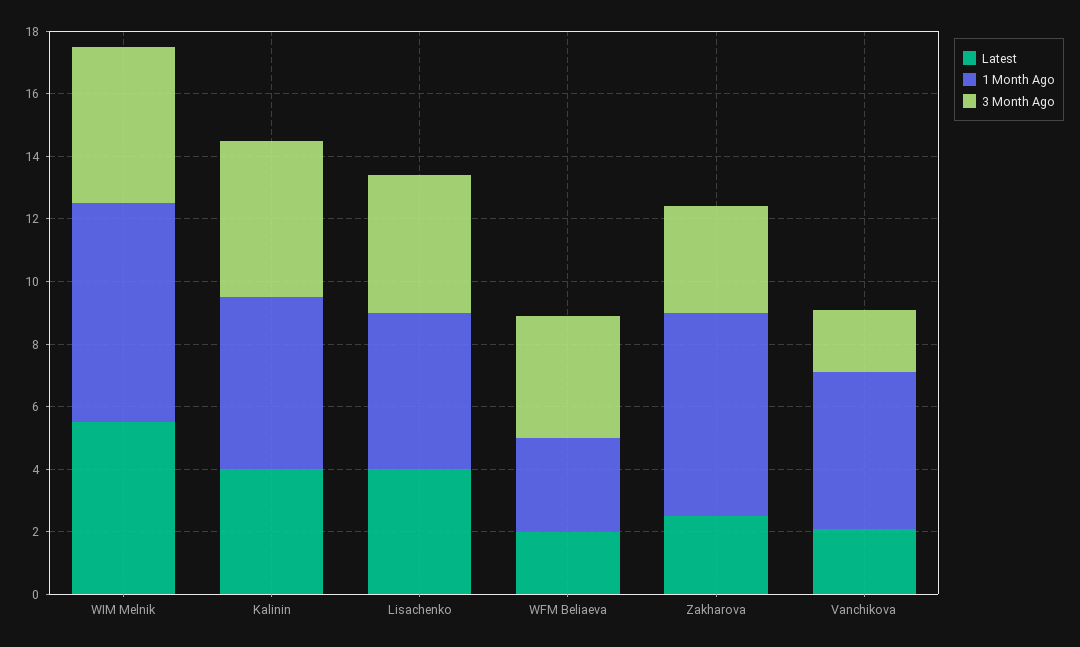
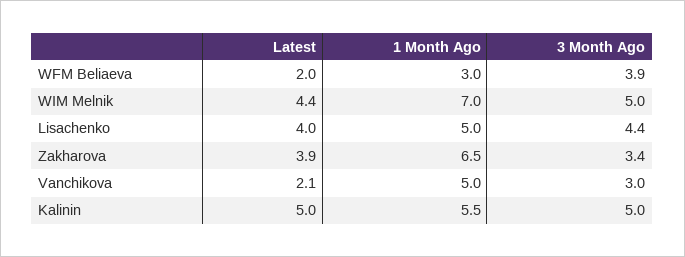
Latest, WIM Melnik: 5.5 -> 4.4
Latest, Kalinin: 4 -> 5
Latest, Zakharova: 2.5 -> 3.9
3 Month Ago, Vanchikova: 2 -> 3

